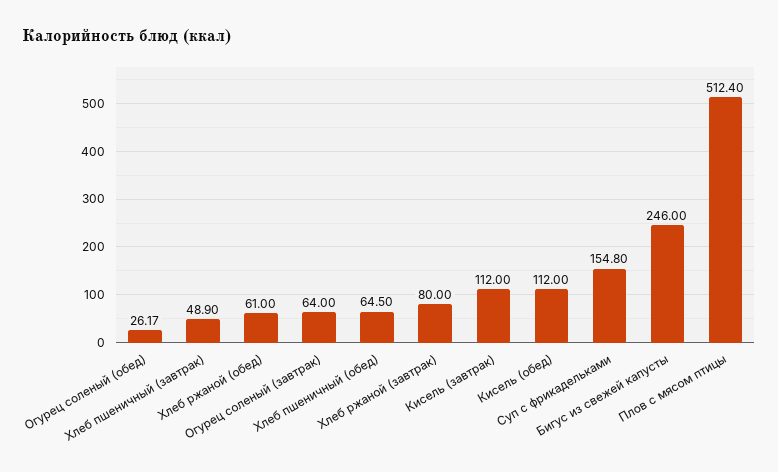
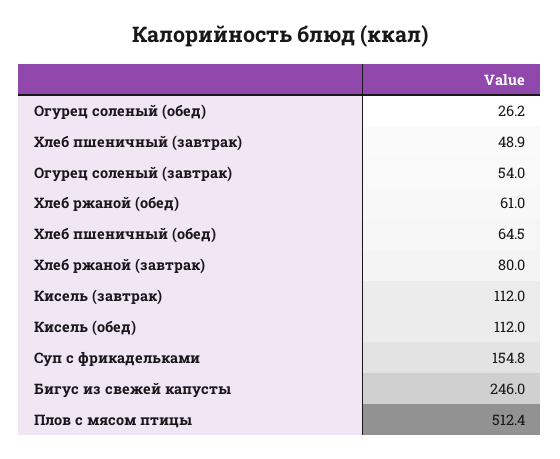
Огурец соленый (завтрак): 64 -> 54

